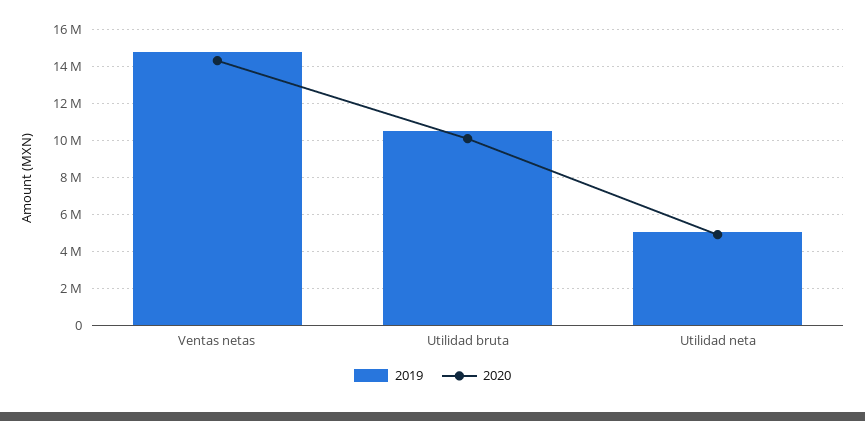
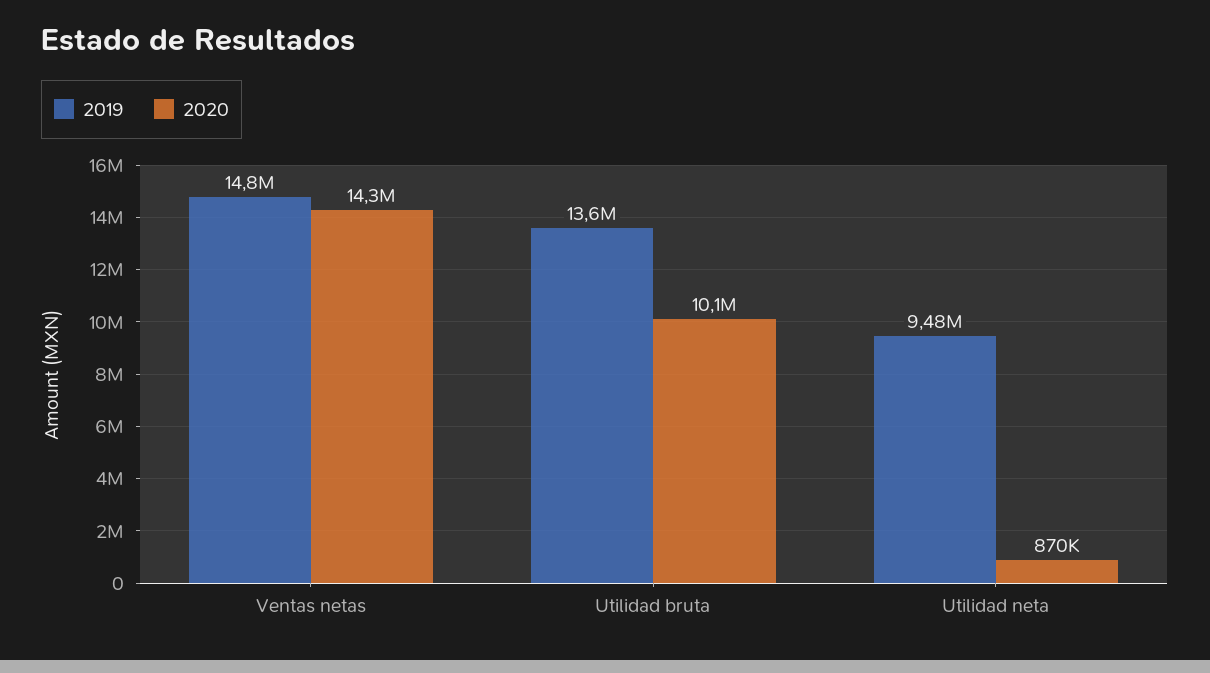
2019, Utilidad bruta: 10500000 -> 13600000
2019, Utilidad neta: 5000000 -> 9480000
2020, Utilidad neta: 5000000 -> 870000

